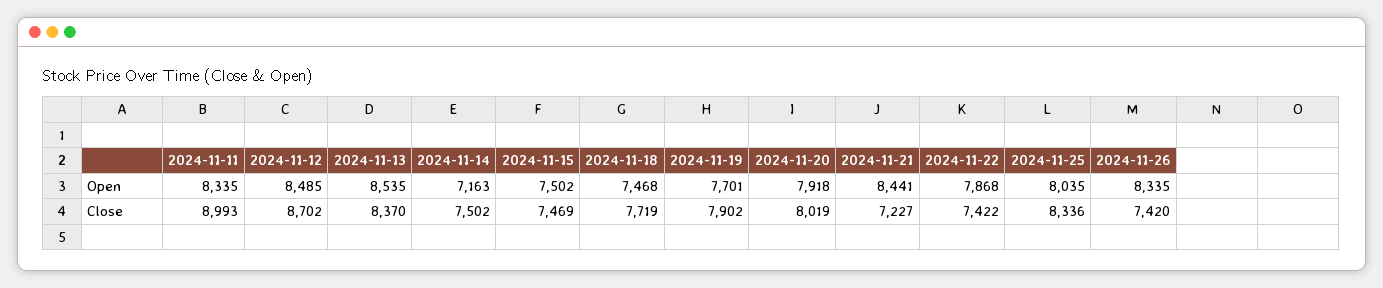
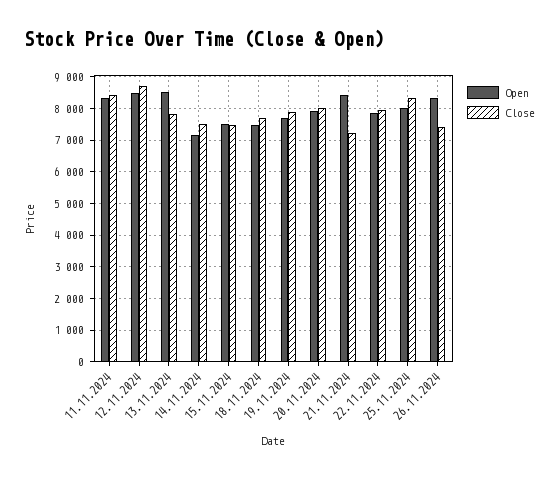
Close, 2024-11-11: 8993 -> 8400
Close, 2024-11-13: 8370 -> 7800
Close, 2024-11-22: 7422 -> 8000

